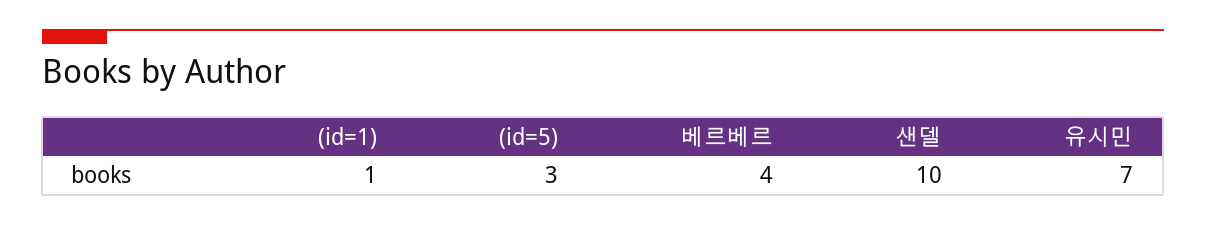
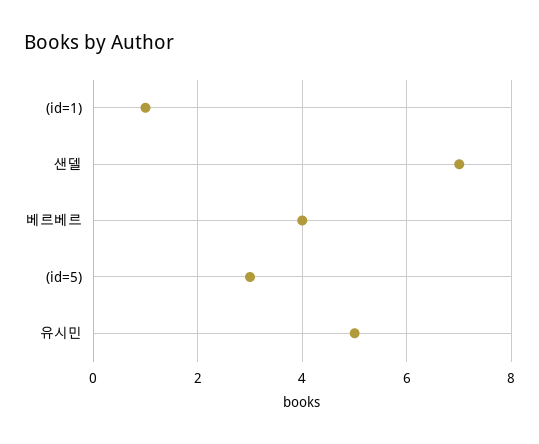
샌델: 10 -> 7
유시민: 7 -> 5

